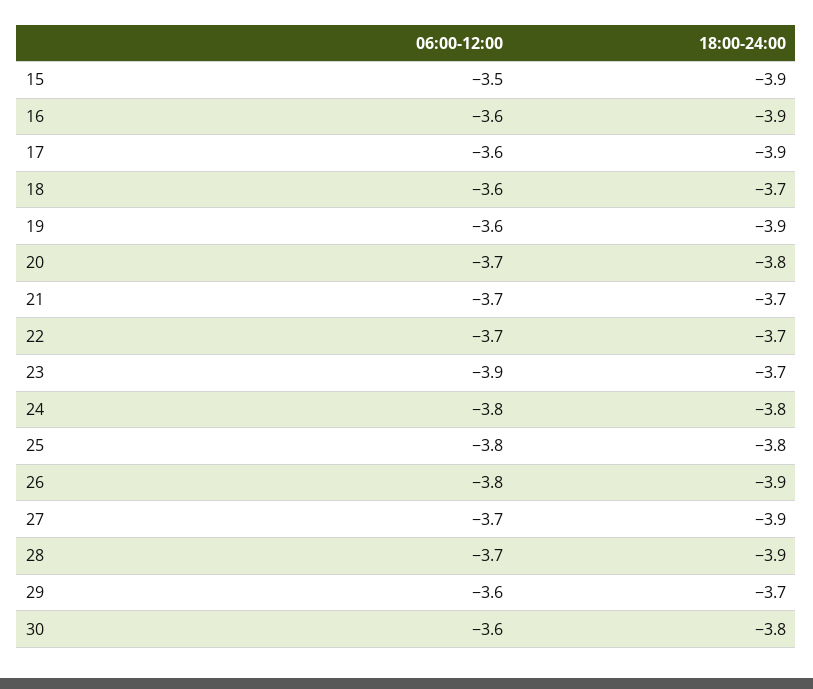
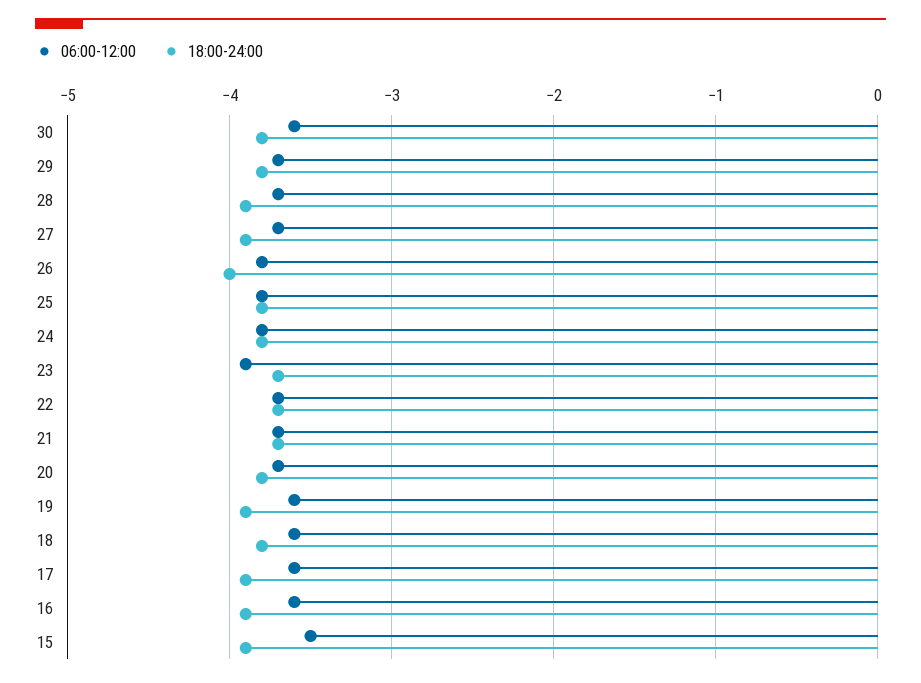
18:00-24:00, 18: -3.7 -> -3.8
18:00-24:00, 26: -3.9 -> -4
06:00-12:00, 29: -3.6 -> -3.7
18:00-24:00, 29: -3.7 -> -3.8

